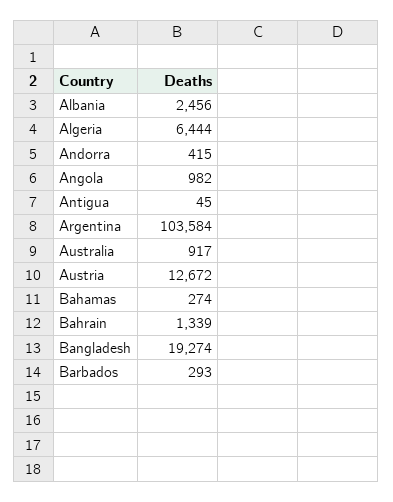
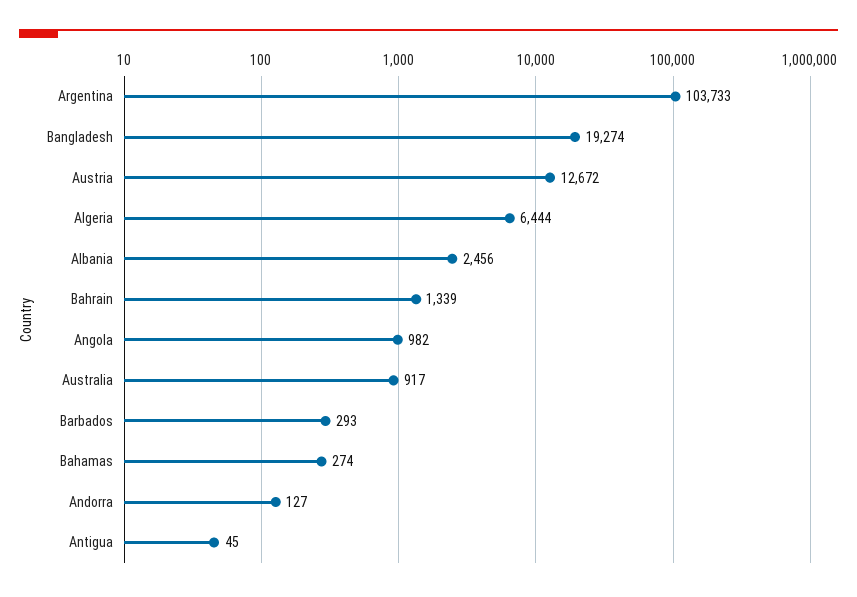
Andorra: 415 -> 127
Argentina: 103584 -> 103733

